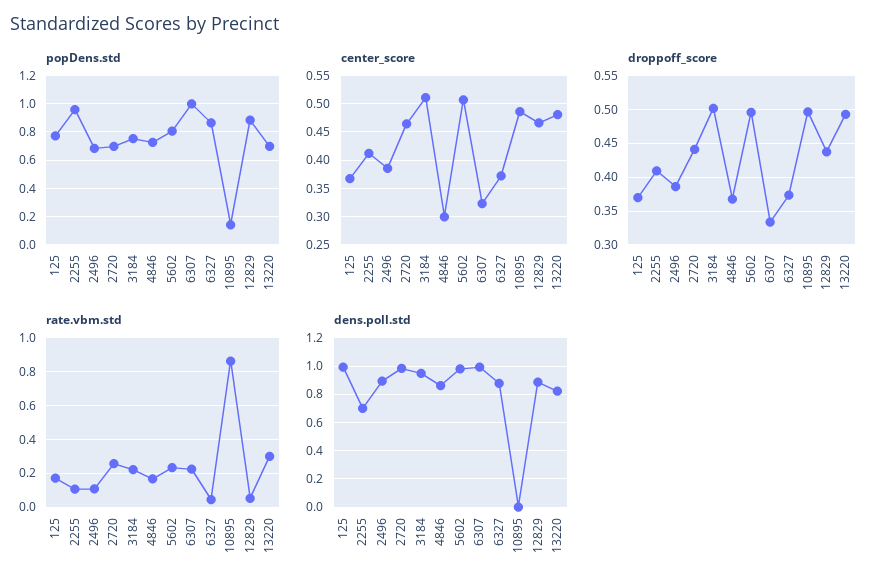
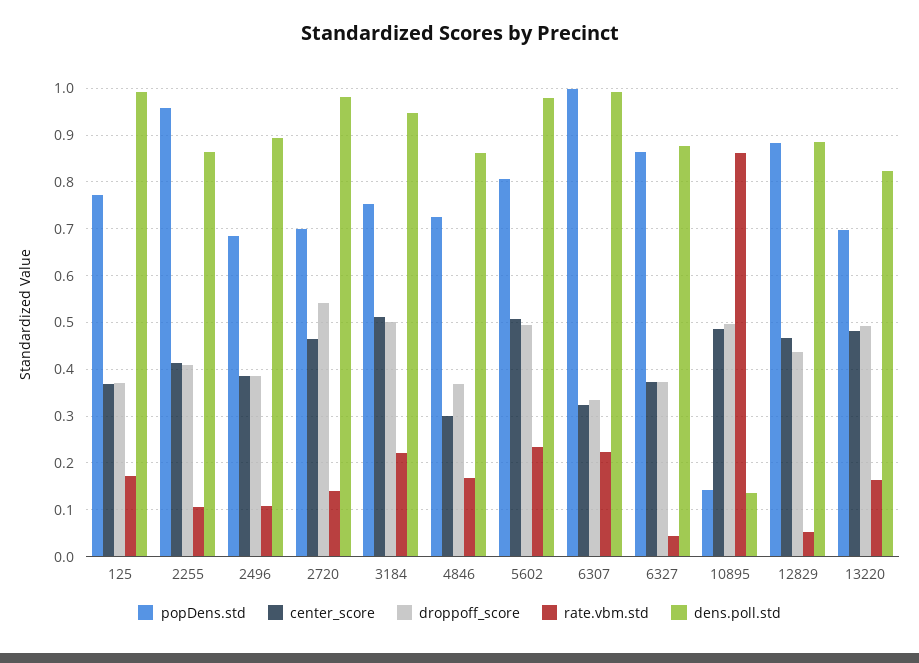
droppoff_score, 2720: 0.44 -> 0.54
rate.vbm.std, 2720: 0.25 -> 0.14
rate.vbm.std, 13220: 0.3 -> 0.16
dens.poll.std, 2255: 0.7 -> 0.86
dens.poll.std, 10895: 0 -> 0.14

